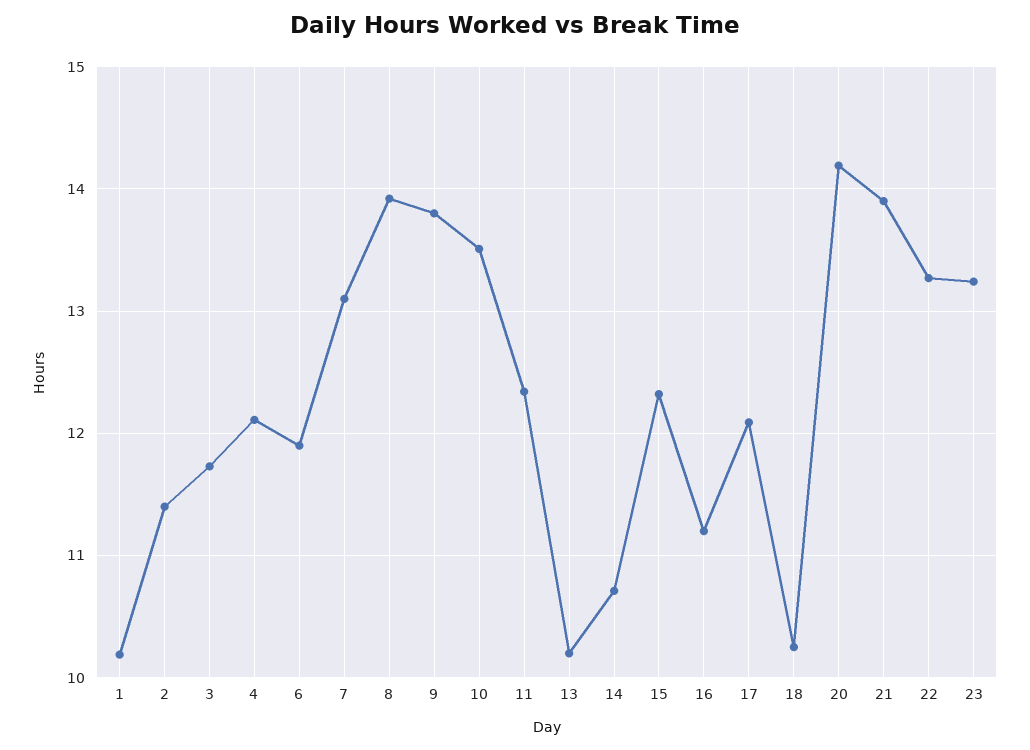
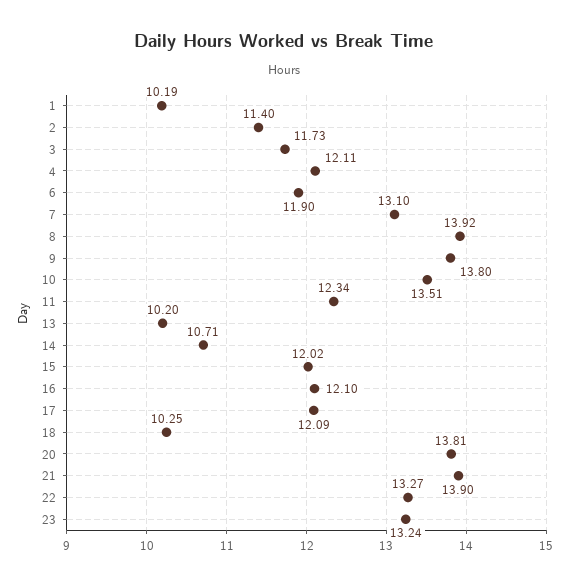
15: 12.3 -> 12.02
16: 11.2 -> 12.1
20: 14.2 -> 13.81

